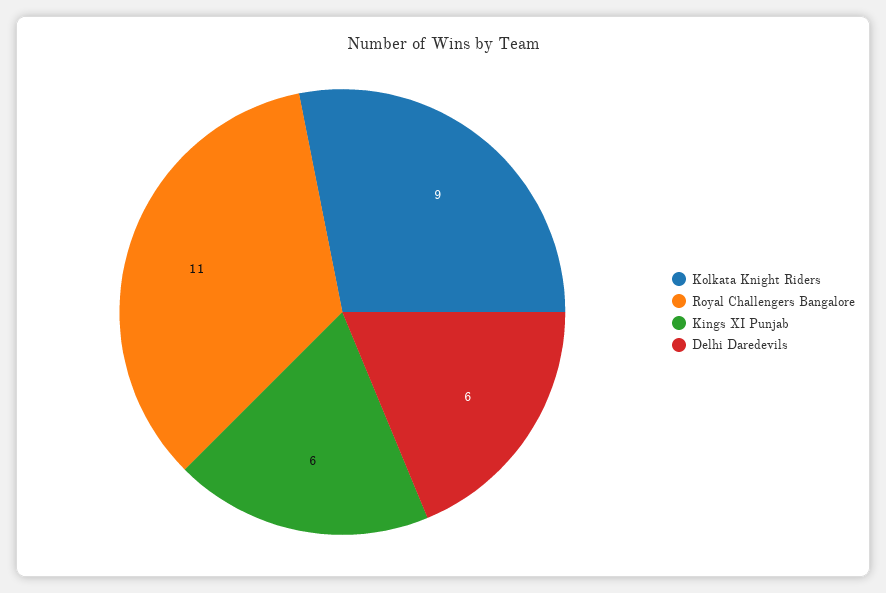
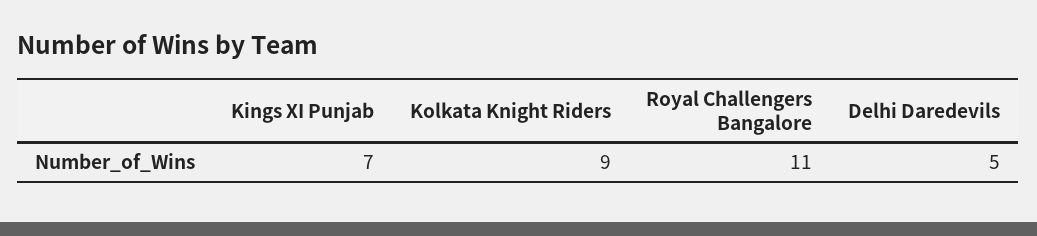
Kings XI Punjab: 6 -> 7
Delhi Daredevils: 6 -> 5

